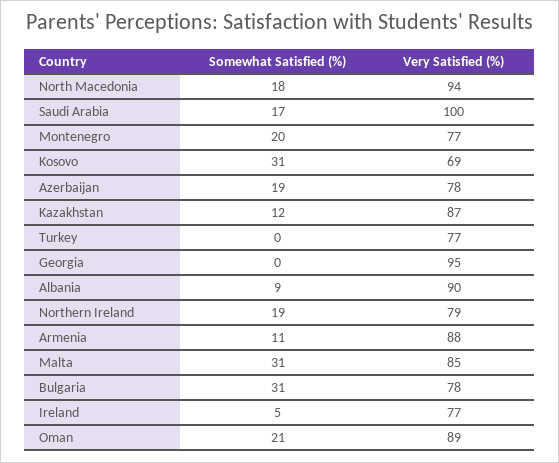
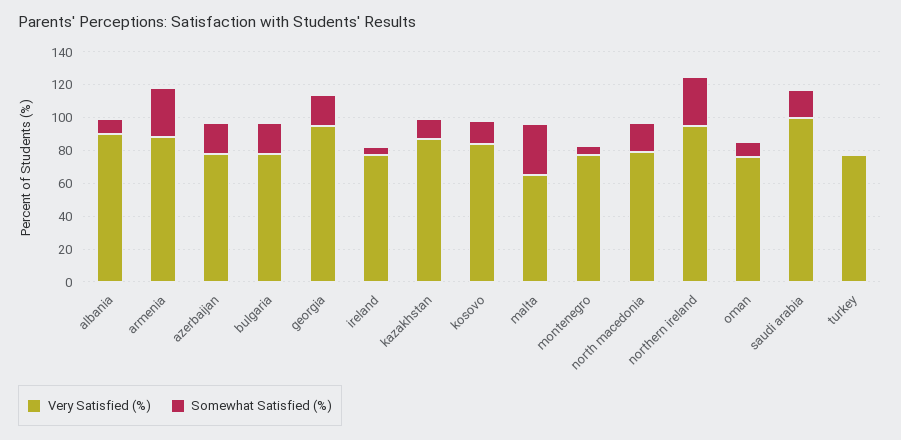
Very Satisfied (%), North Macedonia: 94 -> 80
Somewhat Satisfied (%), Montenegro: 20 -> 5
Somewhat Satisfied (%), Kosovo: 31 -> 15
Very Satisfied (%), Kosovo: 69 -> 85
Somewhat Satisfied (%), Georgia: 0 -> 20
Somewhat Satisfied (%), Northern Ireland: 19 -> 30
Very Satisfied (%), Northern Ireland: 79 -> 95
Somewhat Satisfied (%), Armenia: 11 -> 30
Very Satisfied (%), Malta: 85 -> 65
Somewhat Satisfied (%), Bulgaria: 31 -> 20
Somewhat Satisfied (%), Oman: 21 -> 10
Very Satisfied (%), Oman: 89 -> 75

